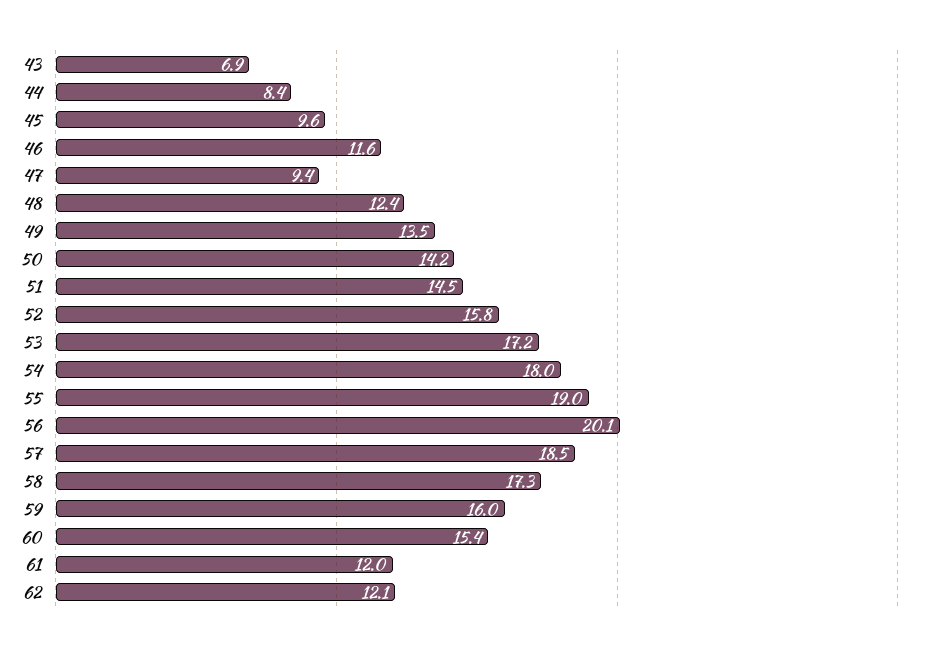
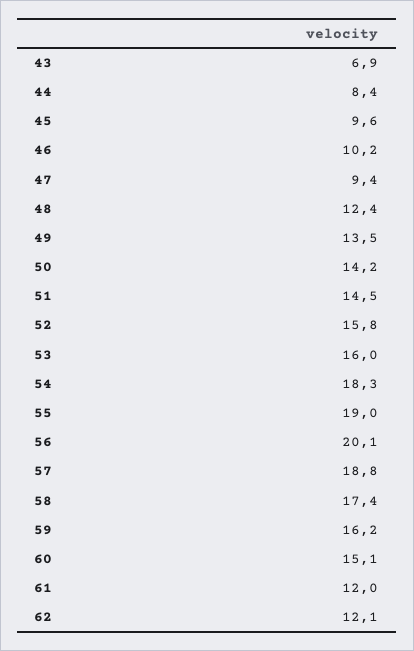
46: 11.6 -> 10.2
53: 17.2 -> 16
54: 18 -> 18.3
57: 18.5 -> 18.8
58: 17.3 -> 17.4
59: 16 -> 16.2
60: 15.4 -> 15.1

